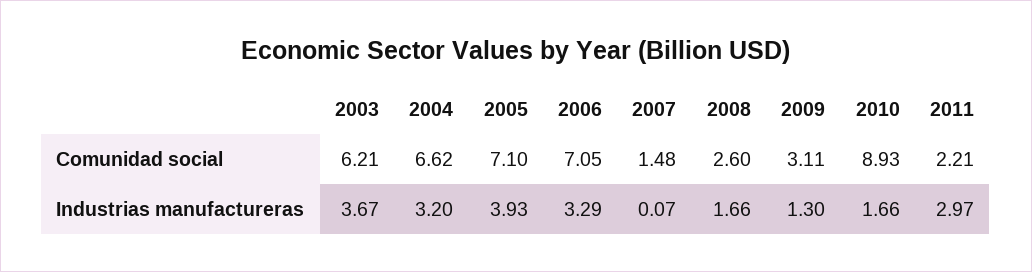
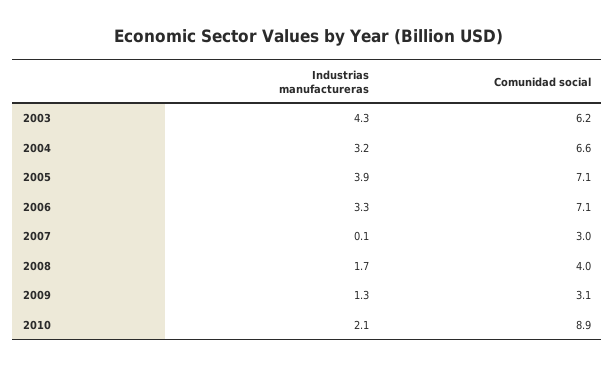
2007, Comunidad social: 1.48 -> 3
2008, Comunidad social: 2.6 -> 4
2011, Comunidad social: 2.21 -> none
2003, Industrias manufactureras: 3.67 -> 4.3
2010, Industrias manufactureras: 1.66 -> 2.1
2011, Industrias manufactureras: 2.97 -> none

